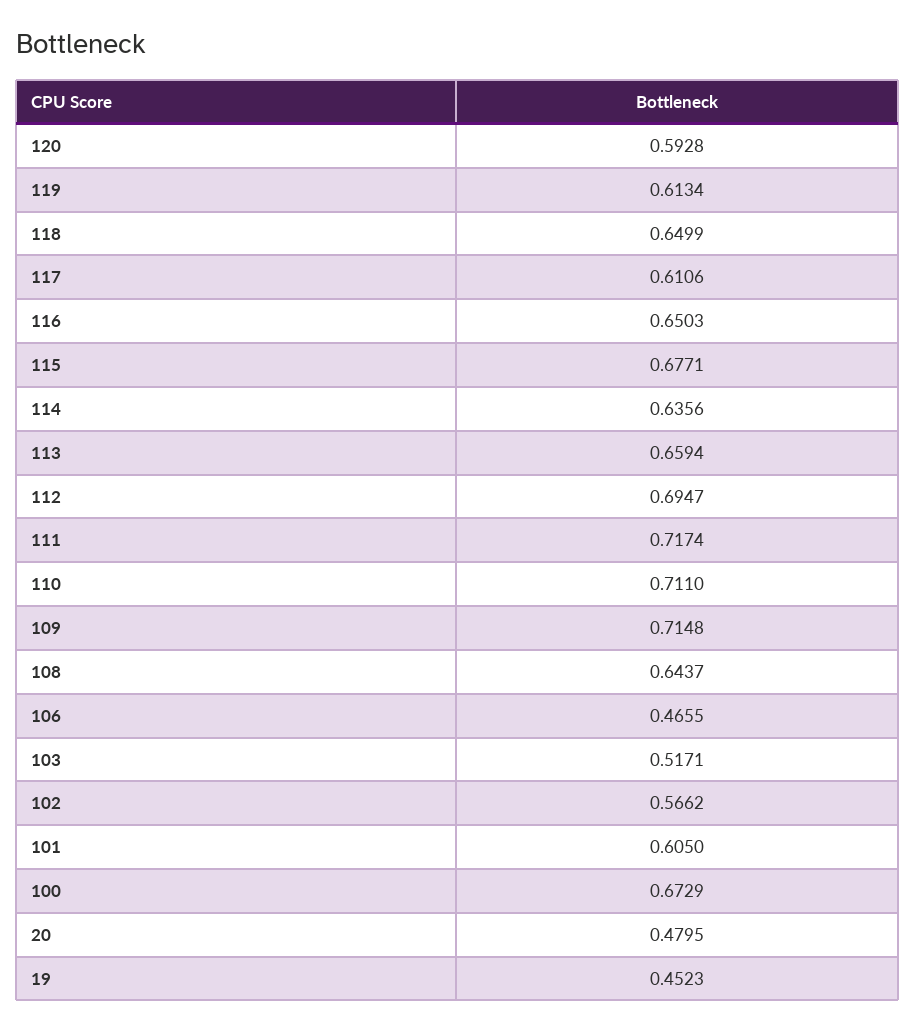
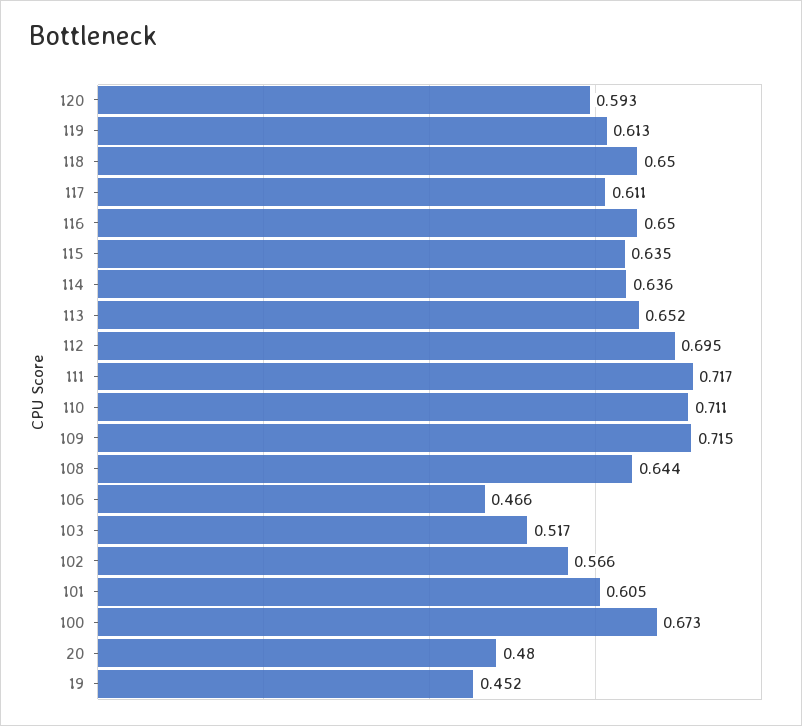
115: 0.6771 -> 0.635
113: 0.6594 -> 0.652

